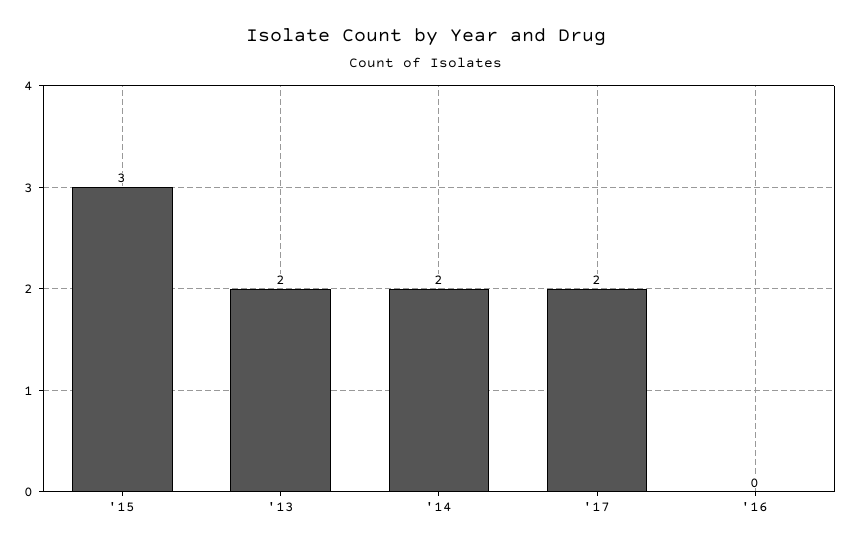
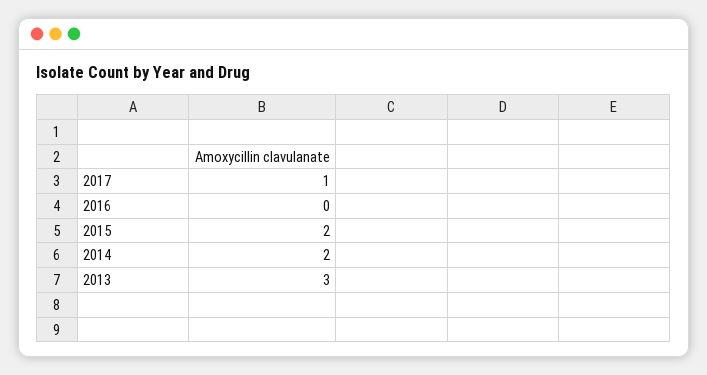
'15: 3 -> 2
'13: 2 -> 3
'17: 2 -> 1

